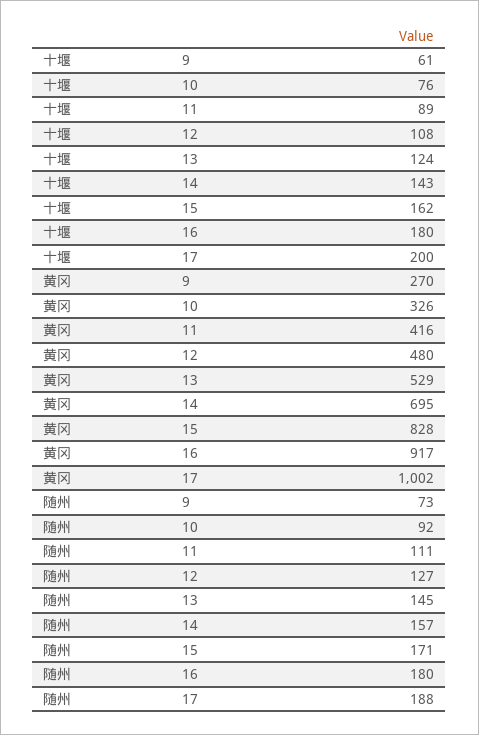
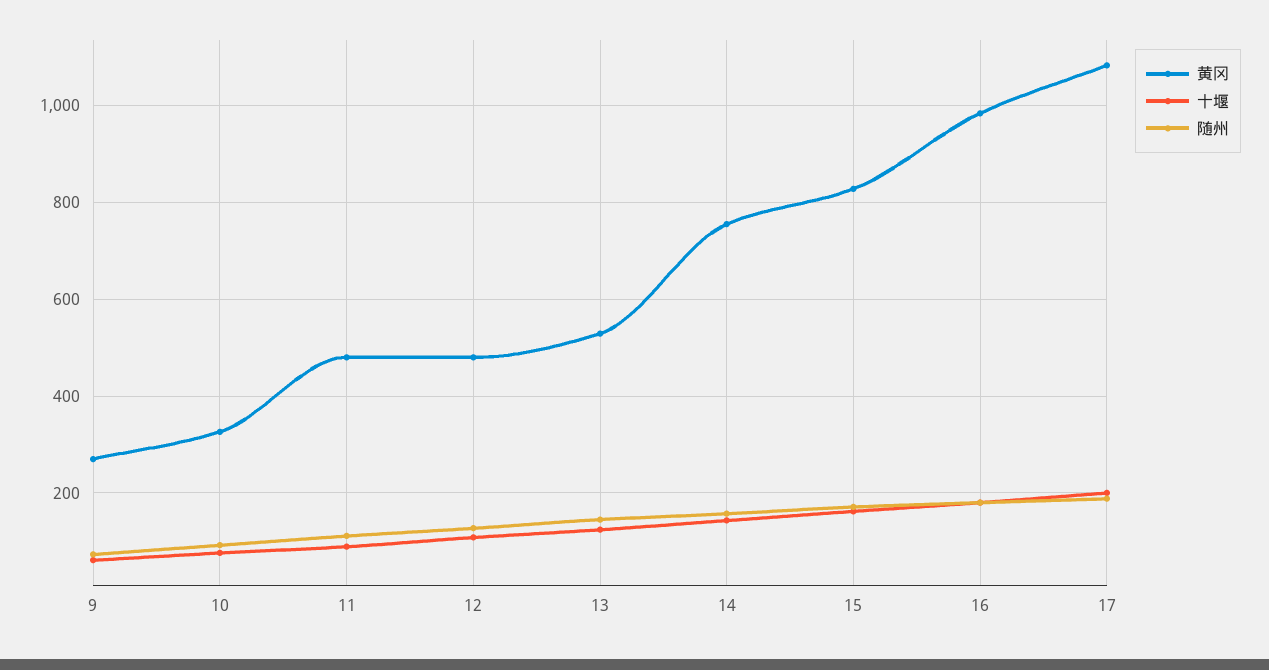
黄冈, 11: 416 -> 480
黄冈, 14: 695 -> 760
黄冈, 16: 917 -> 980
黄冈, 17: 1002 -> 1080

